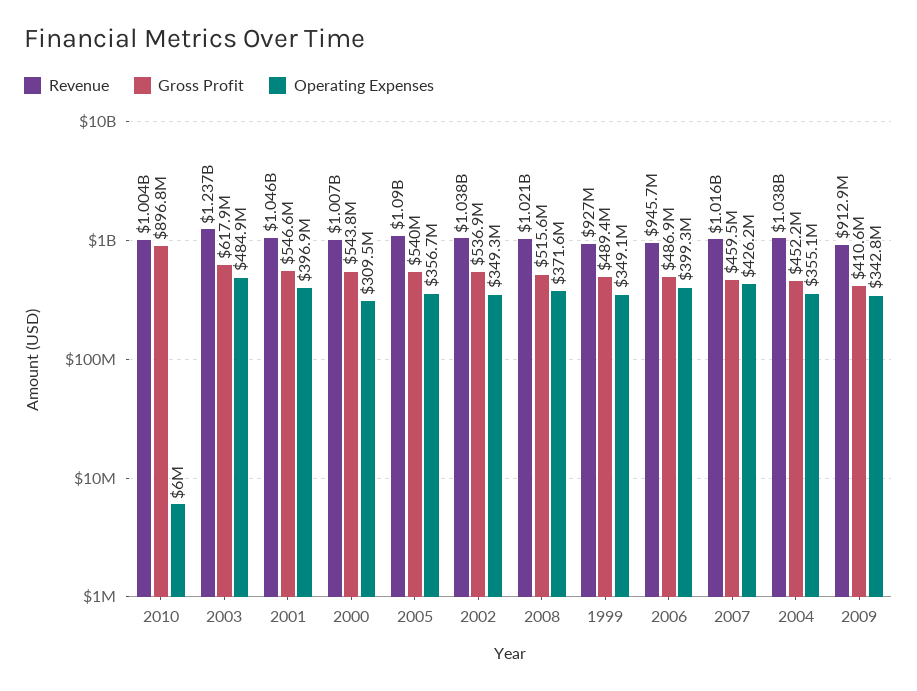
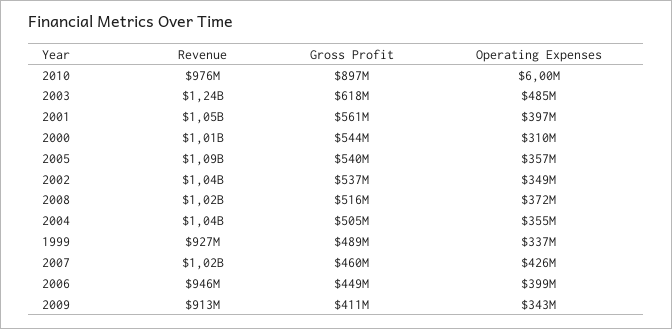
Revenue, 2010: 1004000000 -> 976000000
Gross Profit, 2001: 546600000 -> 561000000
Operating Expenses, 1999: 349100000 -> 337000000
Gross Profit, 2006: 486900000 -> 449000000
Gross Profit, 2004: 452200000 -> 505000000

